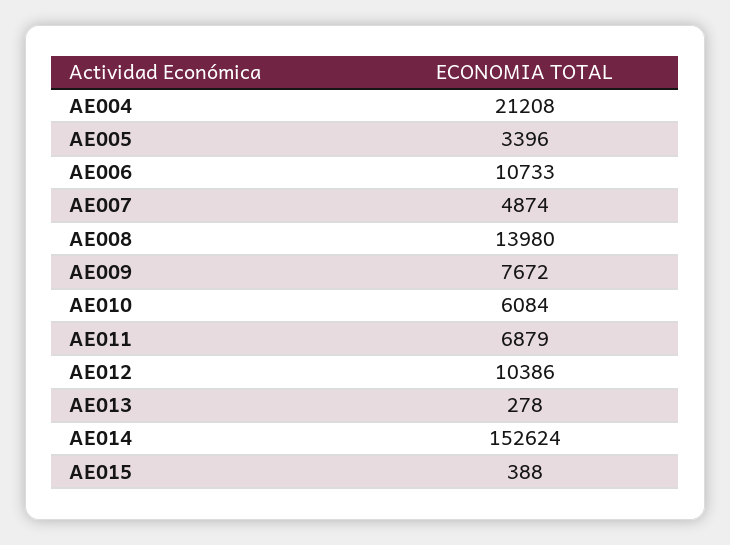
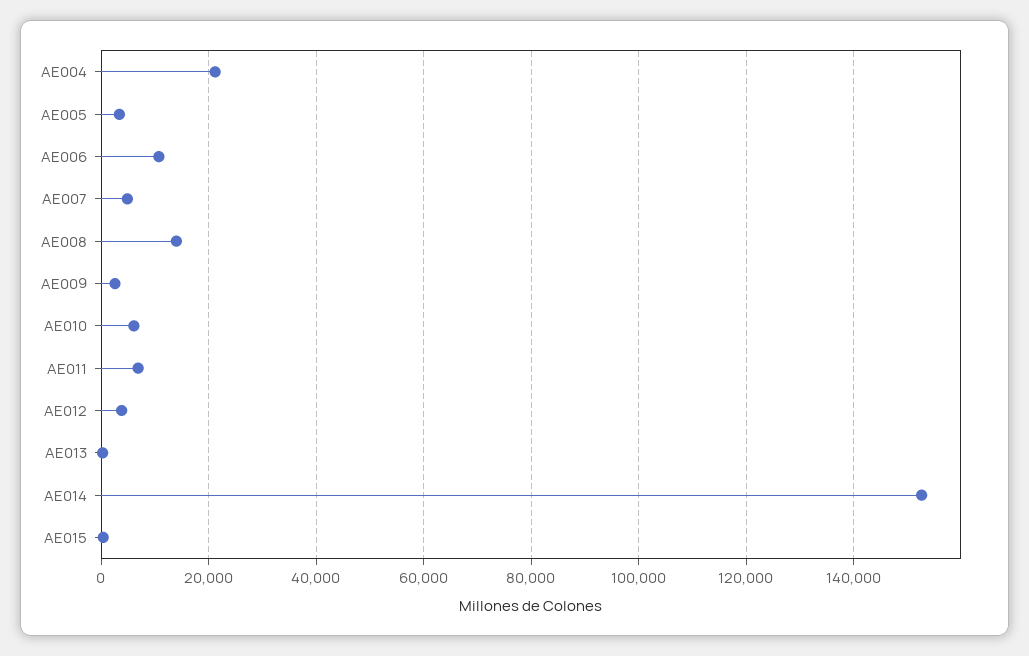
AE009: 7672 -> 2000
AE012: 10386 -> 4000

